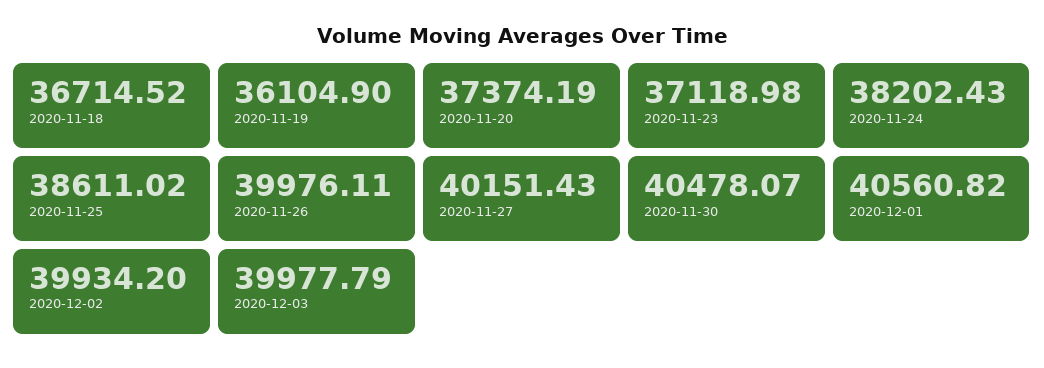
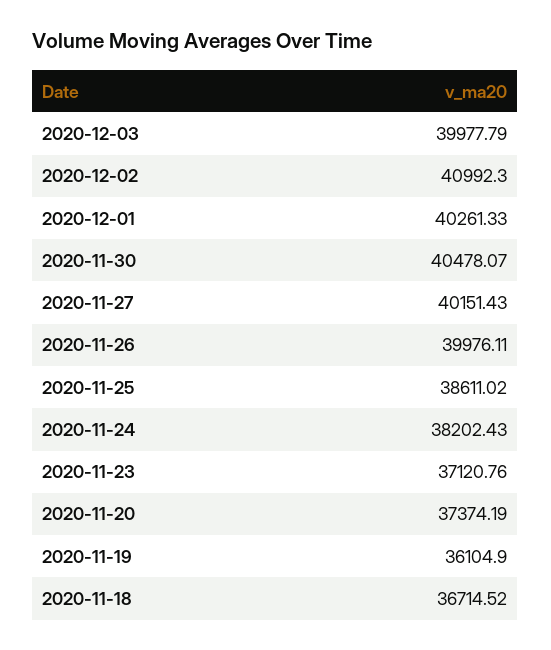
2020-11-23: 37118.98 -> 37120.76
2020-12-01: 40560.82 -> 40261.33
2020-12-02: 39934.2 -> 40992.3

